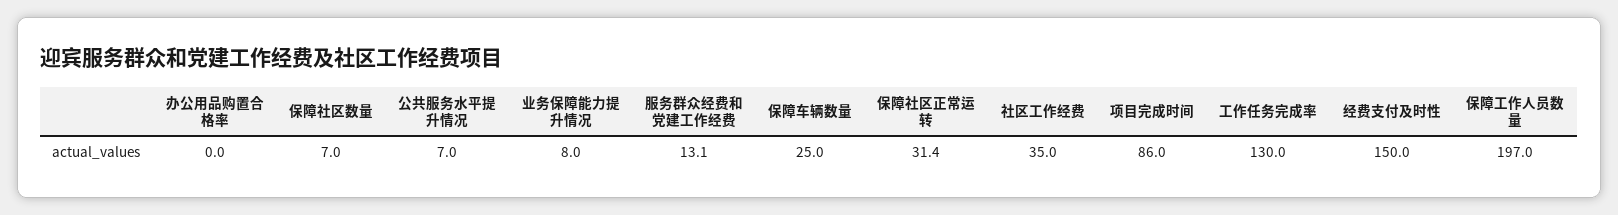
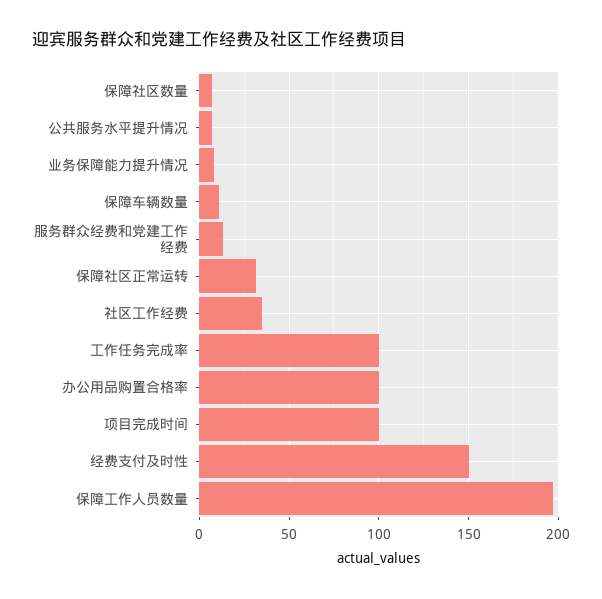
办公用品购置合格率: 0 -> 100
保障车辆数量: 25 -> 10
项目完成时间: 86 -> 100
工作任务完成率: 130 -> 100

